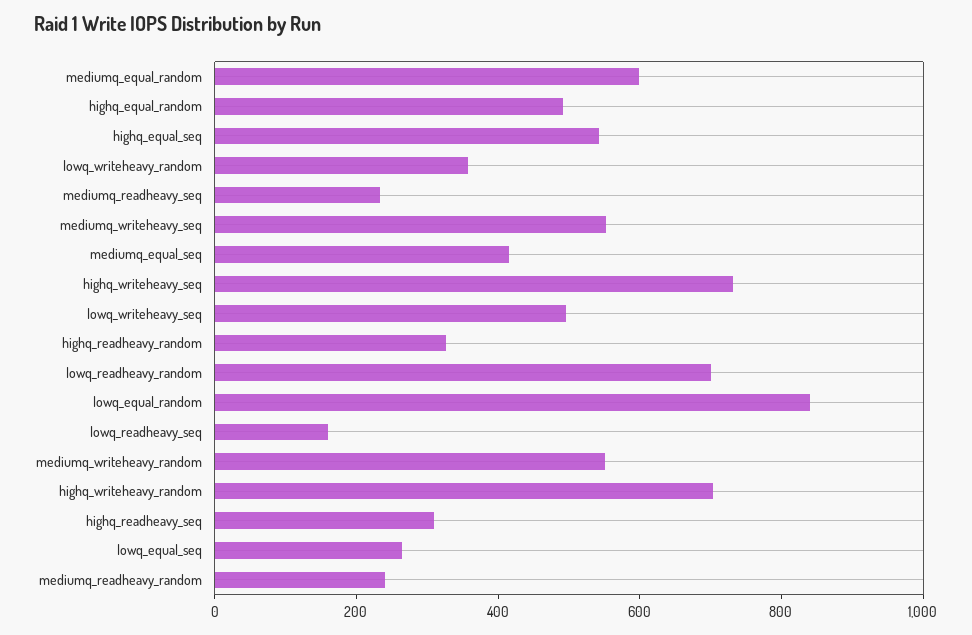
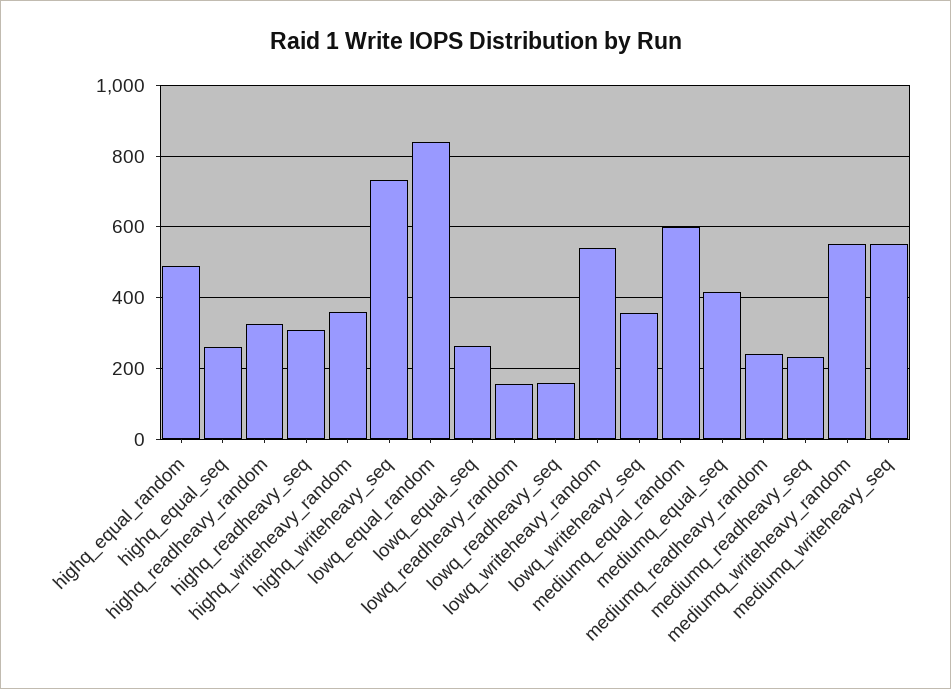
highq_equal_seq: 550 -> 260
lowq_writeheavy_random: 350 -> 540
lowq_writeheavy_seq: 500 -> 360
lowq_readheavy_random: 700 -> 160
highq_writeheavy_random: 700 -> 360

